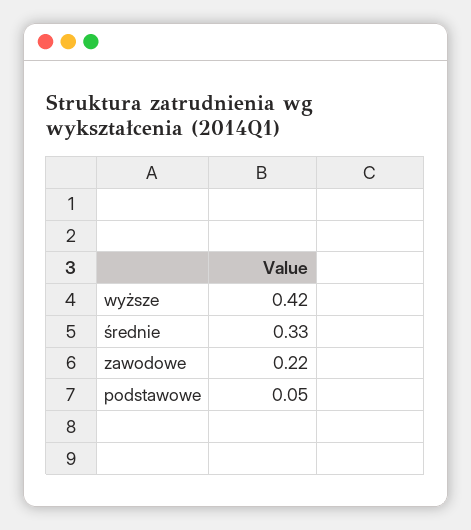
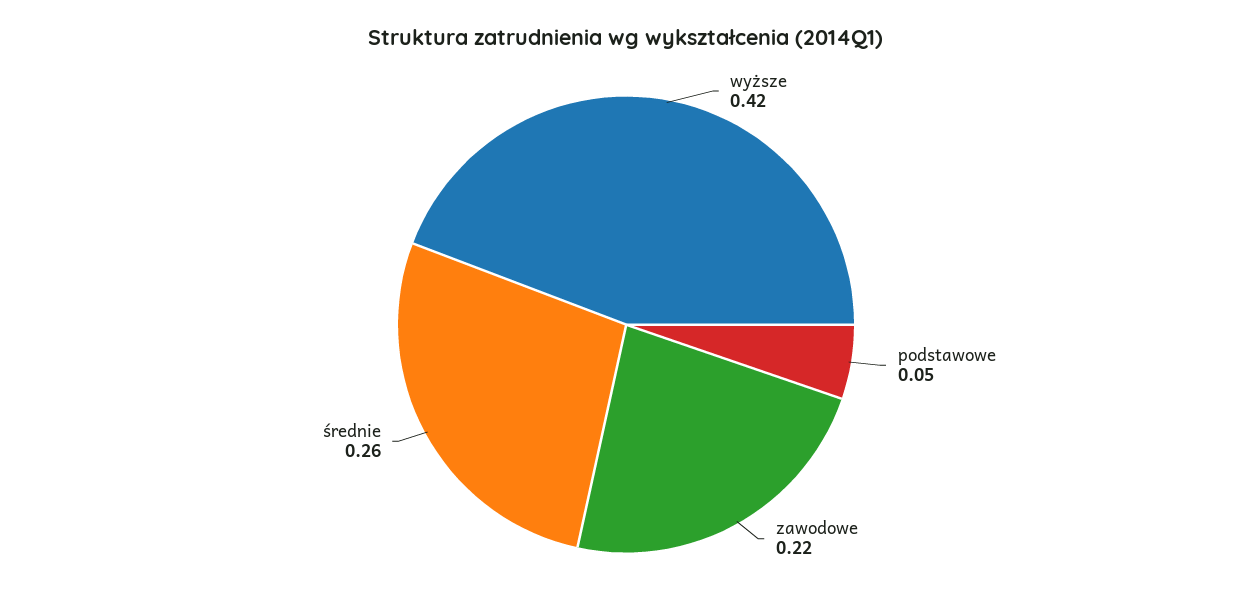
średnie: 0.33 -> 0.26

